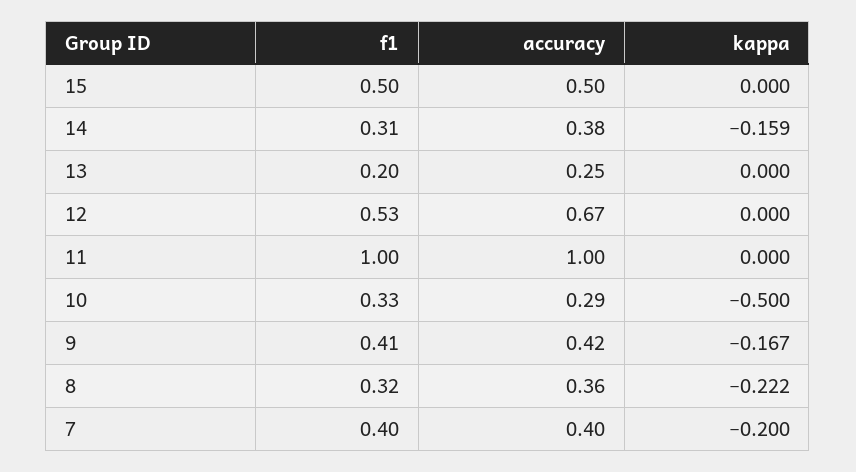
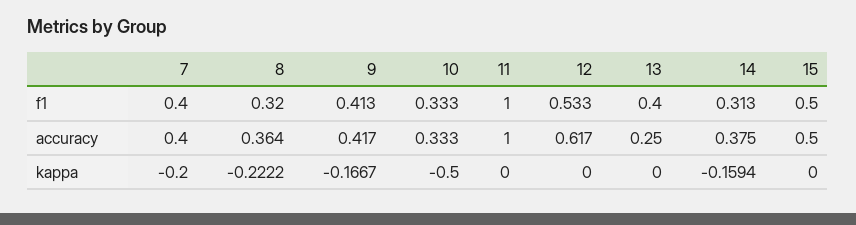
f1, 13: 0.2 -> 0.4
accuracy, 12: 0.67 -> 0.617
accuracy, 10: 0.29 -> 0.333

